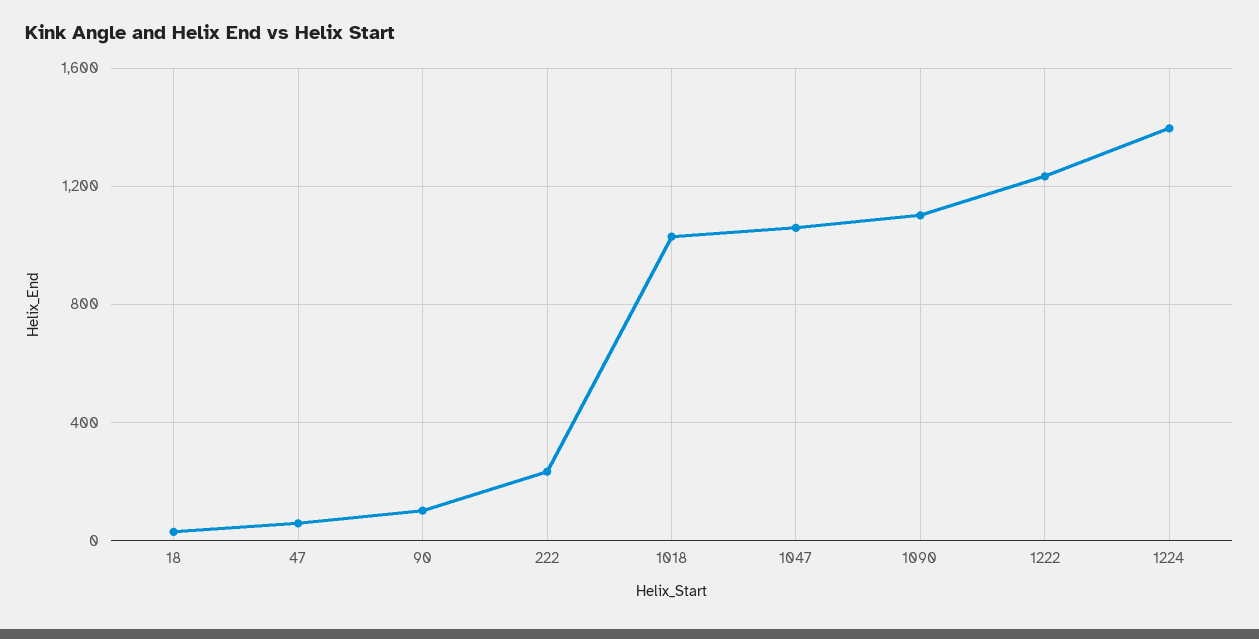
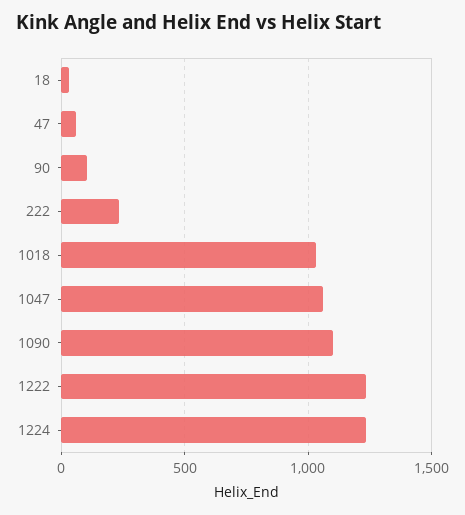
1224: 1400 -> 1250

